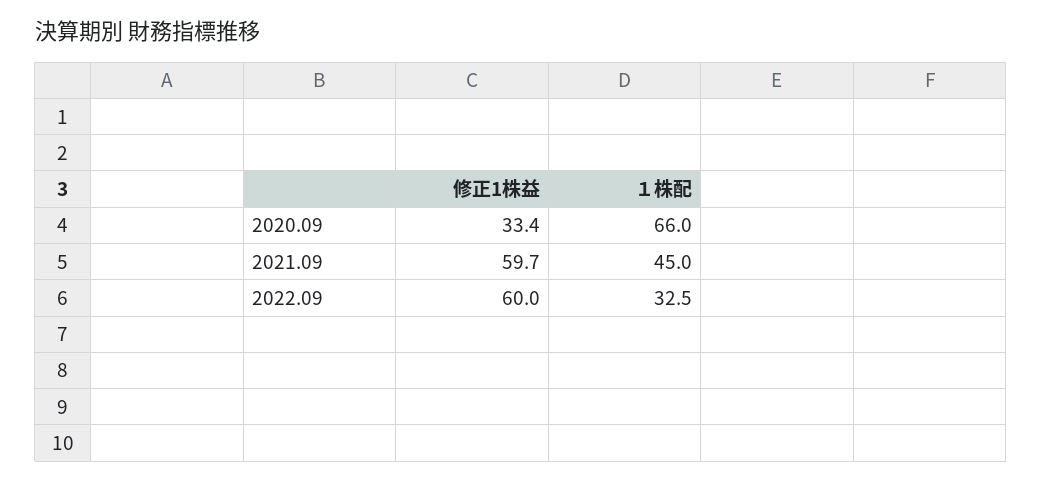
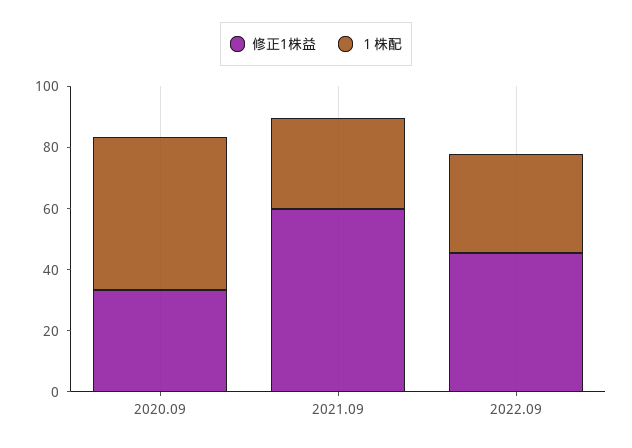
１株配, 2020.09: 66 -> 50
１株配, 2021.09: 45 -> 30
修正1株益, 2022.09: 60 -> 45

